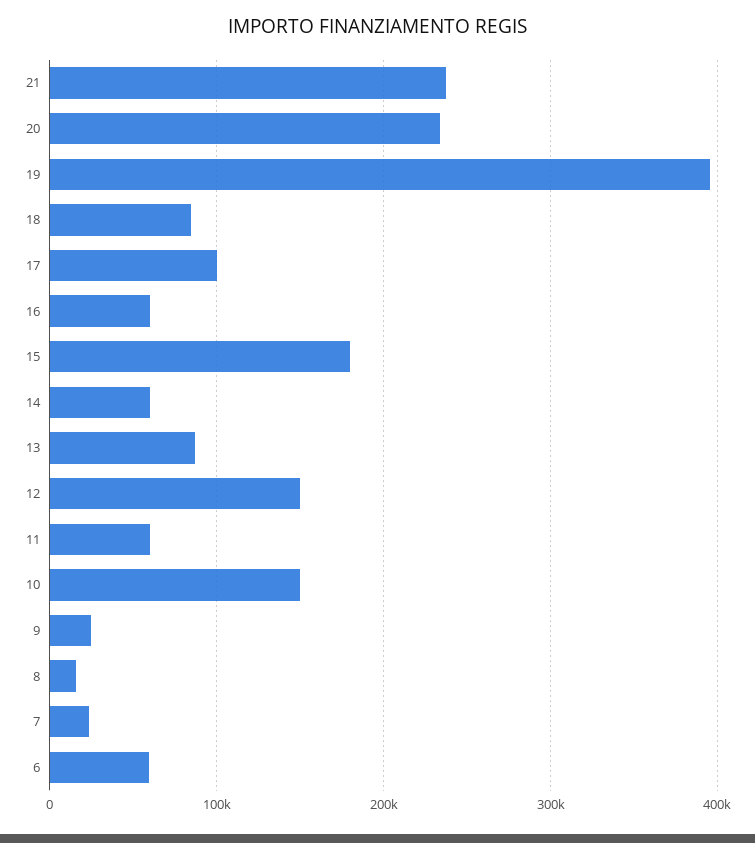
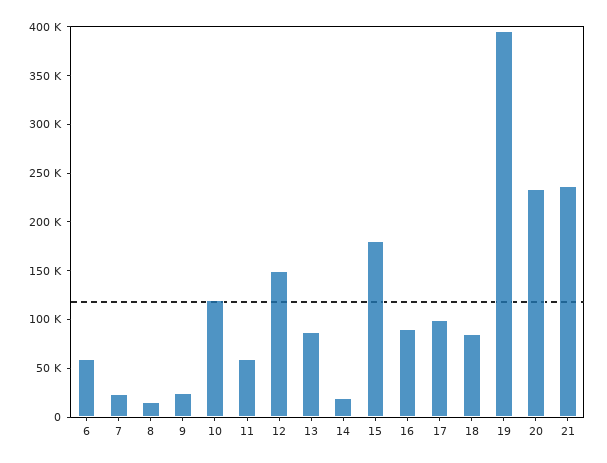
16: 60000 -> 90000
14: 60000 -> 20000
10: 150000 -> 120000

